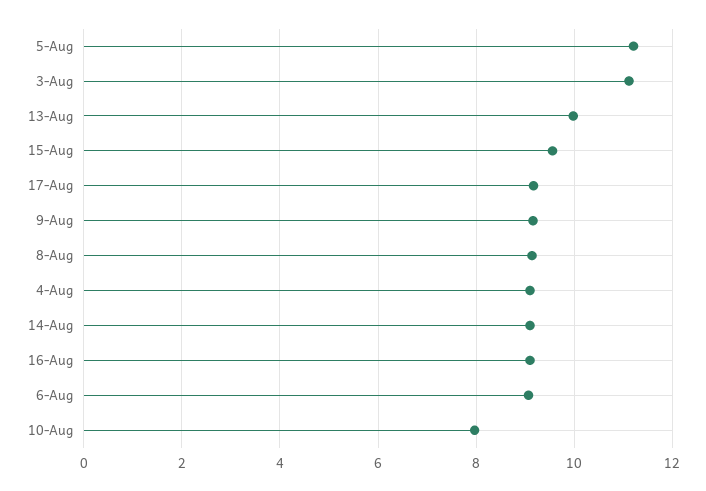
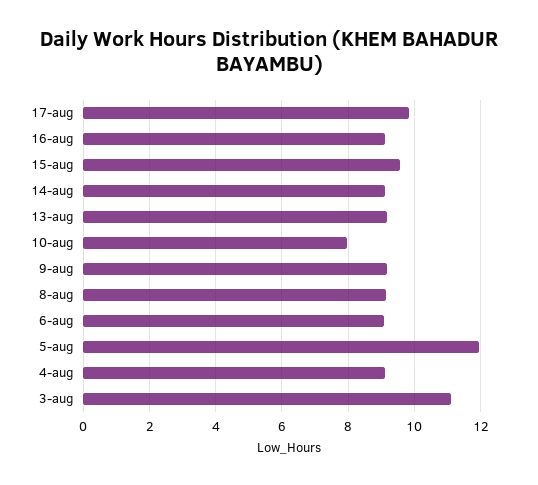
5-Aug: 11.2 -> 12
13-Aug: 10 -> 9.2
17-Aug: 9.2 -> 9.8

